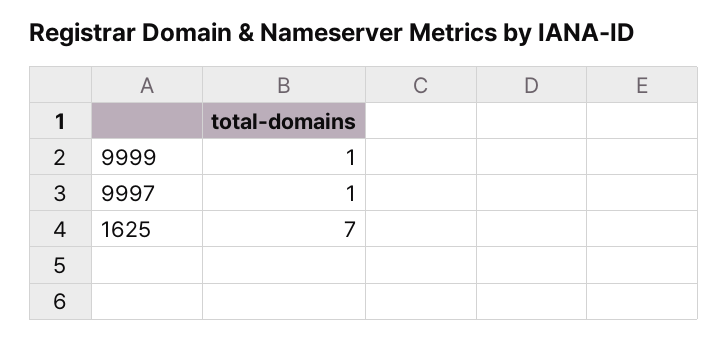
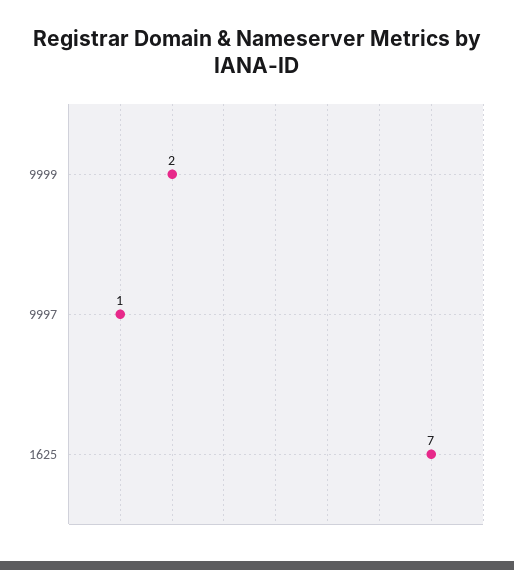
9999: 1 -> 2

